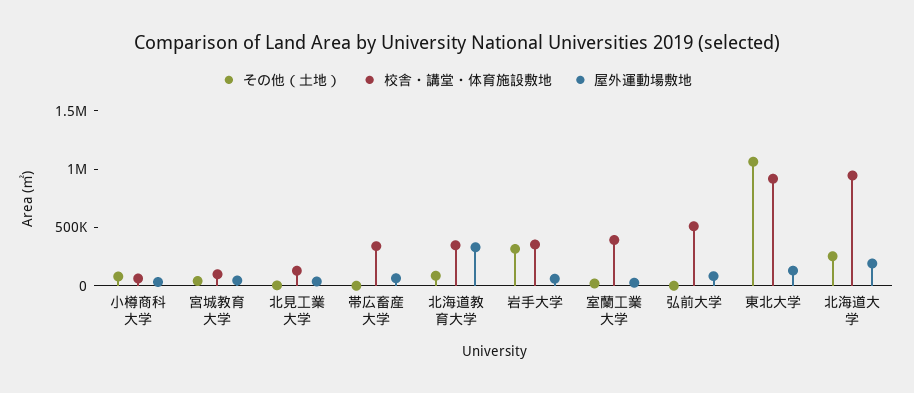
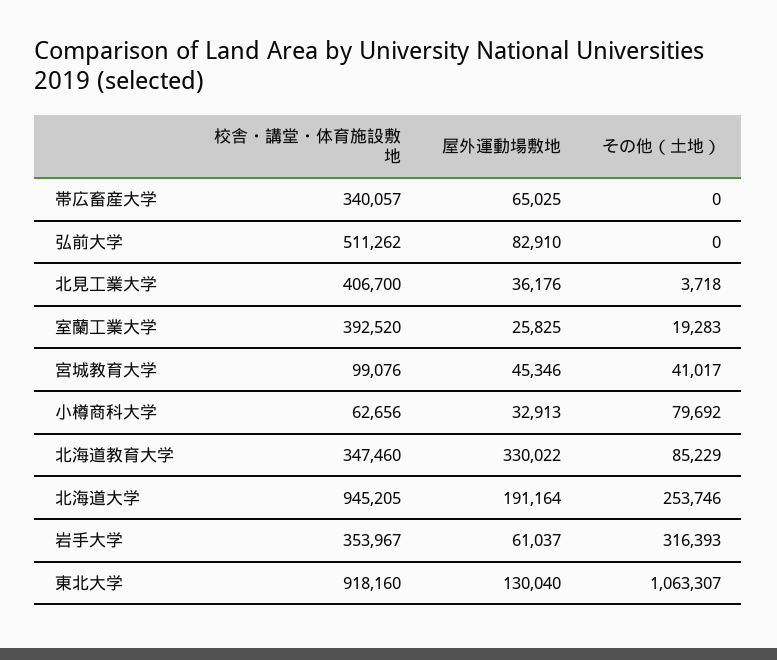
校舎・講堂・体育施設敷地, 北見工業大学: 100000 -> 406700

